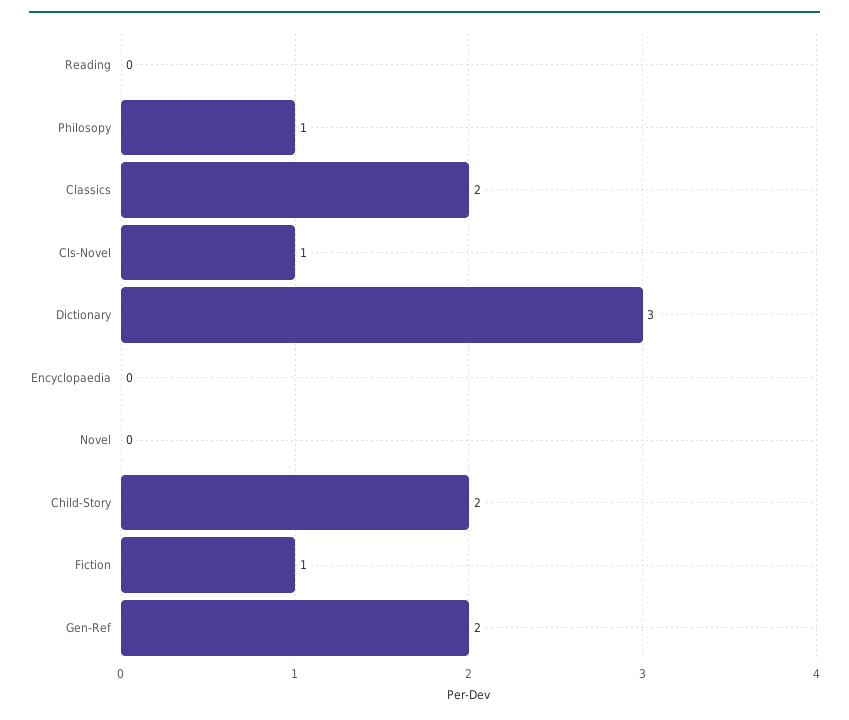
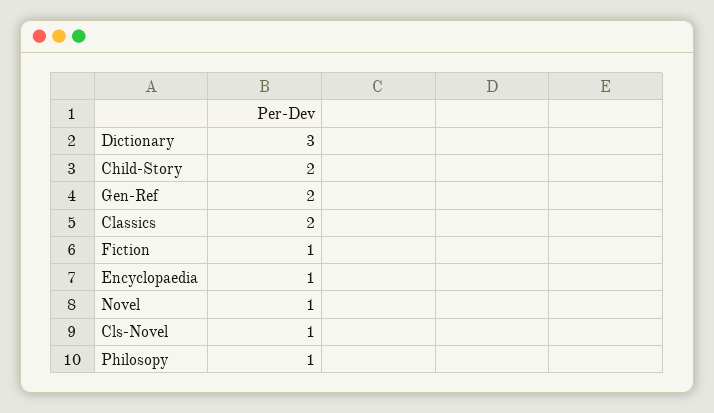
Reading: 0 -> none
Encyclopaedia: 0 -> 1
Novel: 0 -> 1

